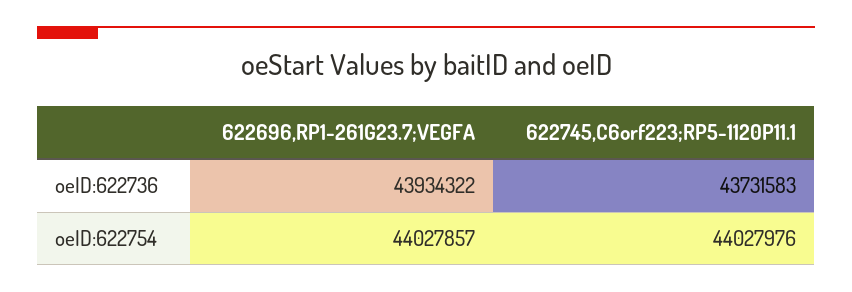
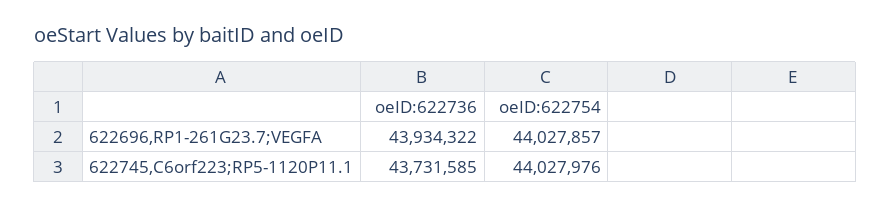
622745,C6orf223;RP5-1120P11.1, oeID:622736: 43731583 -> 43731585

